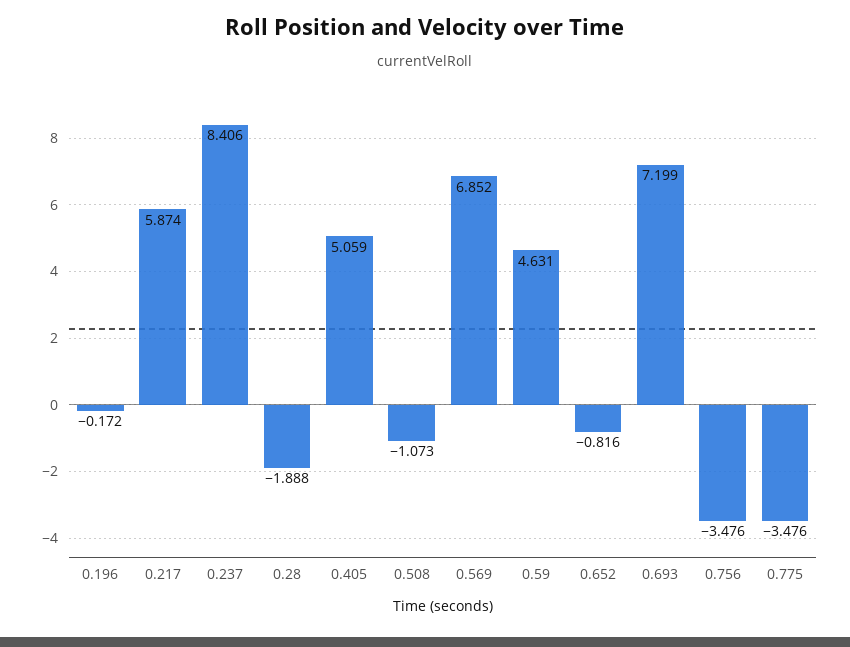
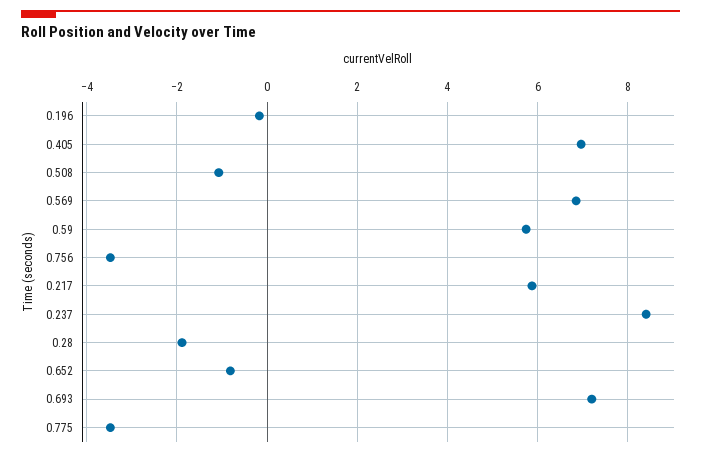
0.405: 5.059 -> 7
0.59: 4.631 -> 5.8

